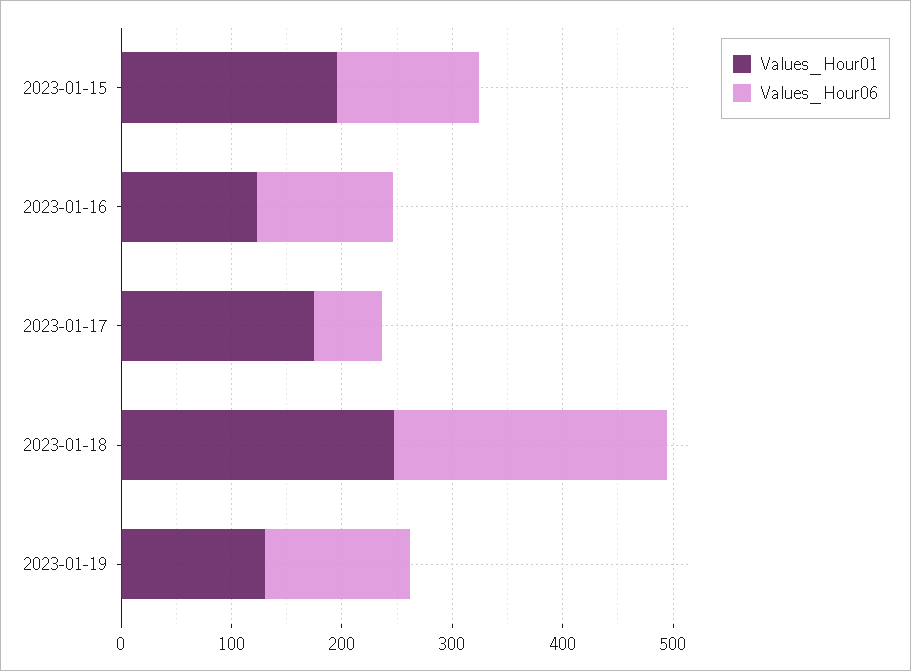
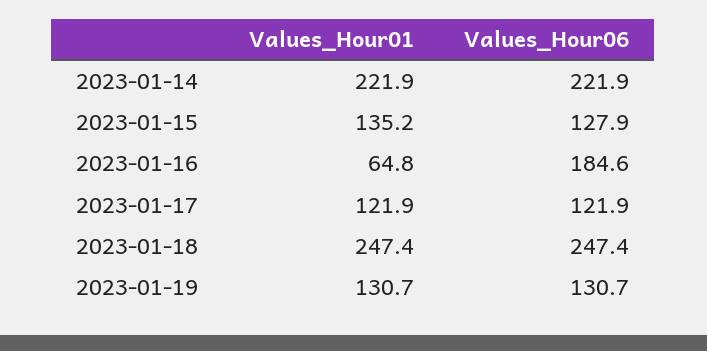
Values_Hour01, 2023-01-15: 200 -> 135.2
Values_Hour01, 2023-01-16: 120 -> 64.8
Values_Hour06, 2023-01-16: 120 -> 184.6
Values_Hour01, 2023-01-17: 180 -> 121.9
Values_Hour06, 2023-01-17: 60 -> 121.9
Values_Hour01, 2023-01-14: none -> 221.9
Values_Hour06, 2023-01-14: none -> 221.9

